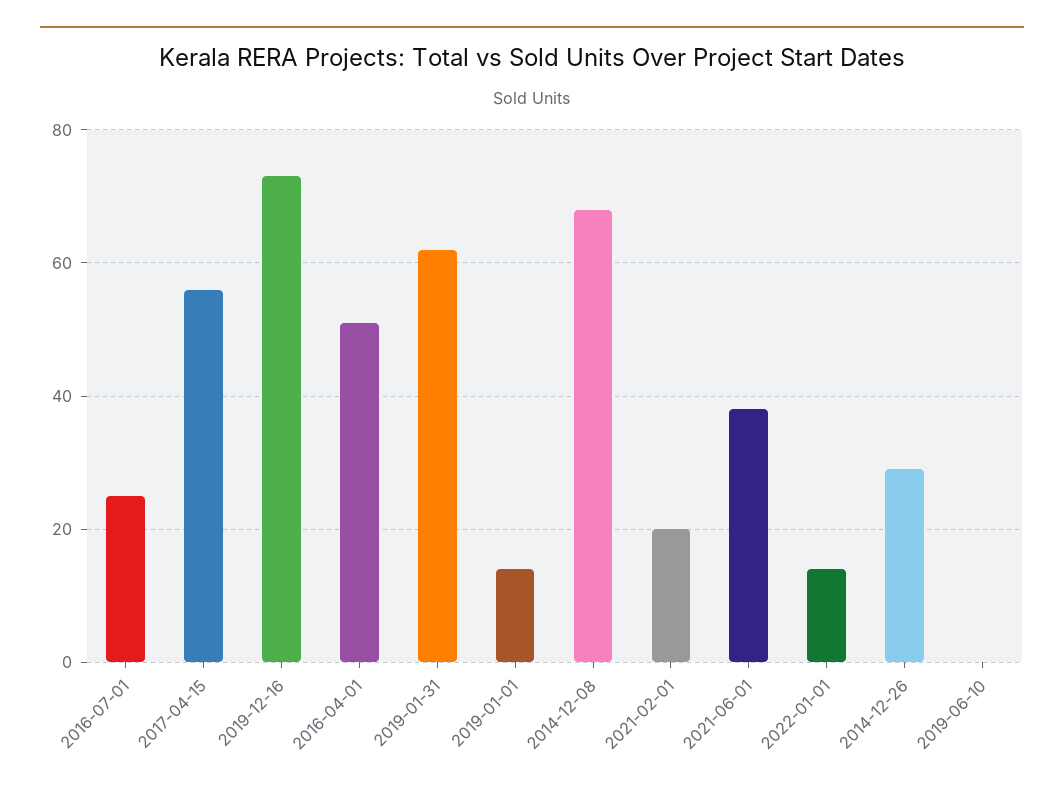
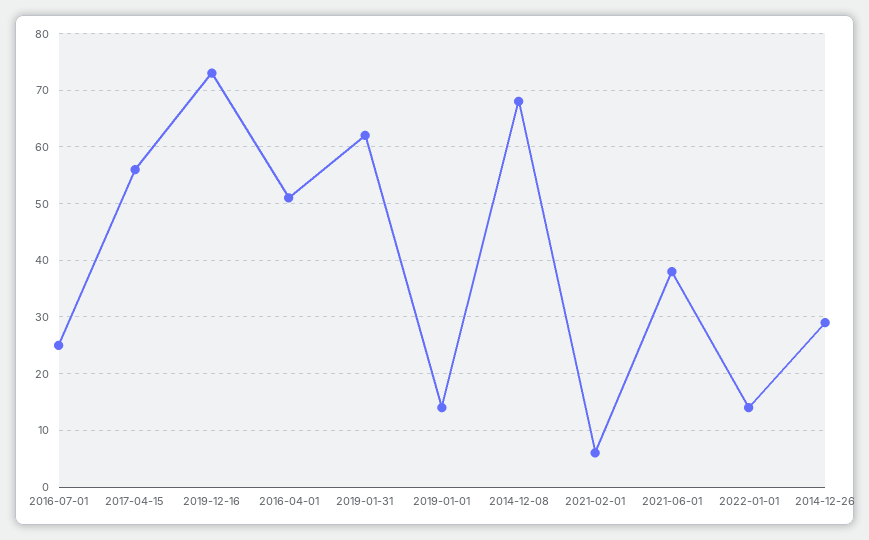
2021-02-01: 20 -> 5
2019-06-10: 0 -> none

